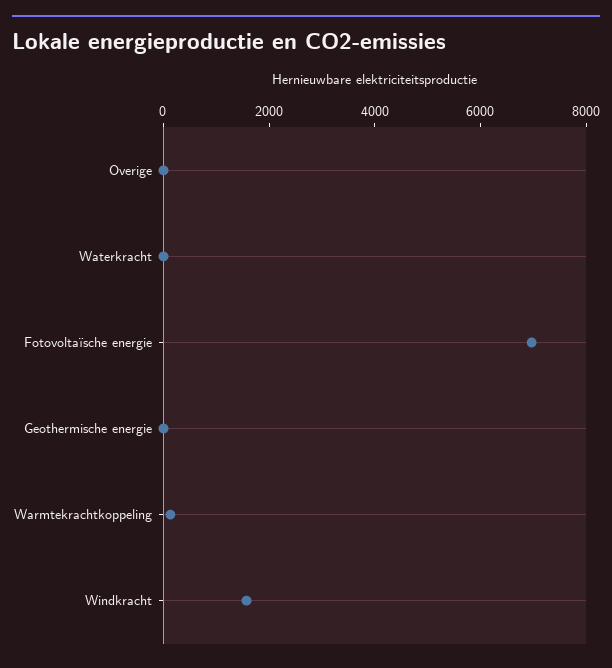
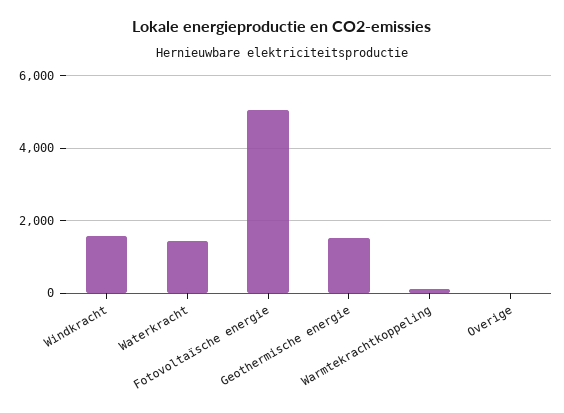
Waterkracht: 0 -> 1400
Fotovoltaïsche energie: 7000 -> 5000
Geothermische energie: 0 -> 1600

